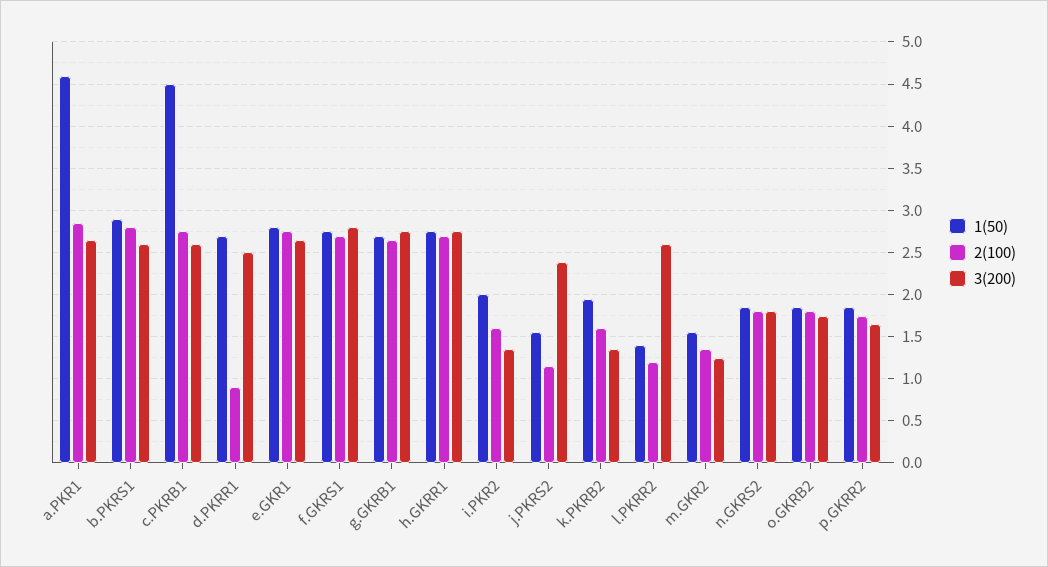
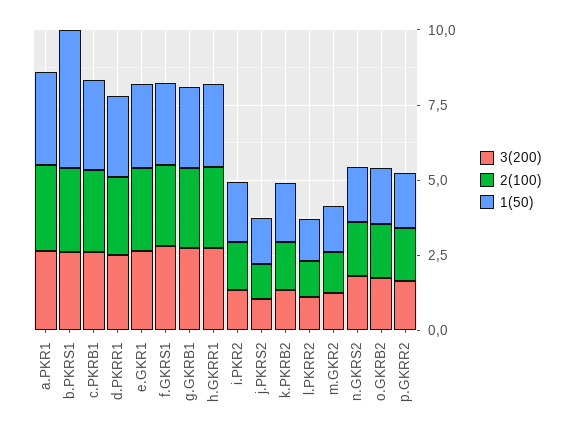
1(50), a.PKR1: 4.6 -> 3
1(50), b.PKRS1: 2.9 -> 4.5
1(50), c.PKRB1: 4.5 -> 3
2(100), d.PKRR1: 0.9 -> 2.5
3(200), j.PKRS2: 2.4 -> 1
3(200), l.PKRR2: 2.6 -> 1

